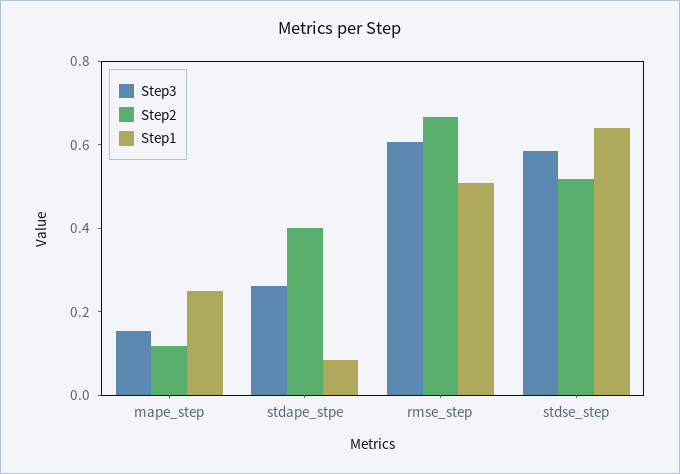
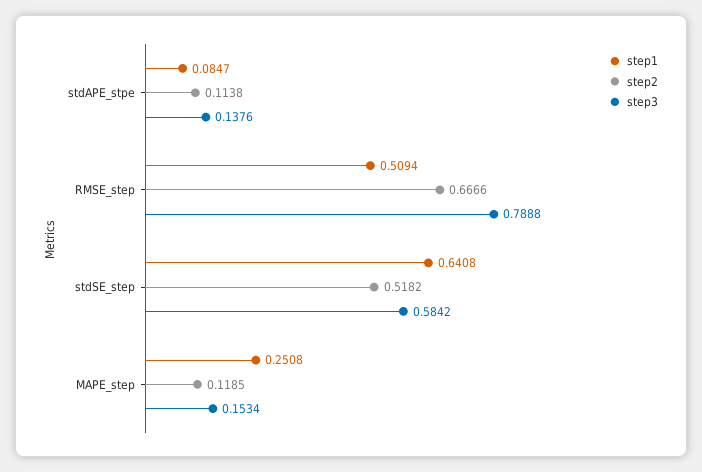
Step3, stdape_stpe: 0.25 -> 0.1376
Step2, stdape_stpe: 0.4 -> 0.1138
Step3, rmse_step: 0.6 -> 0.7888

